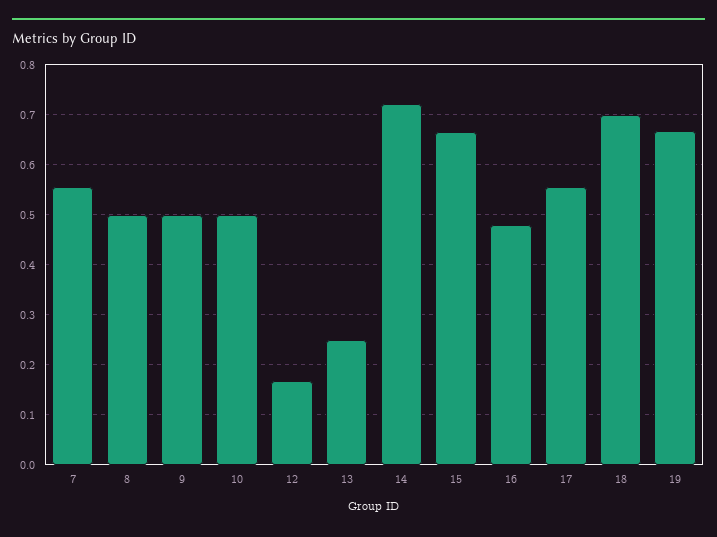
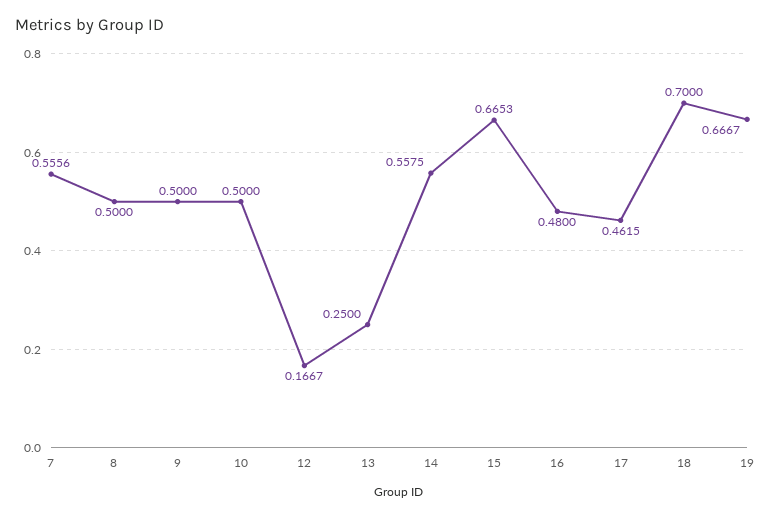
14: 0.72 -> 0.5575
17: 0.56 -> 0.4615

